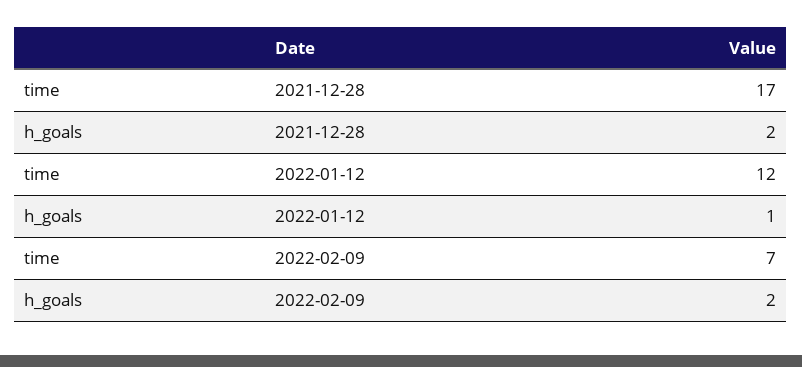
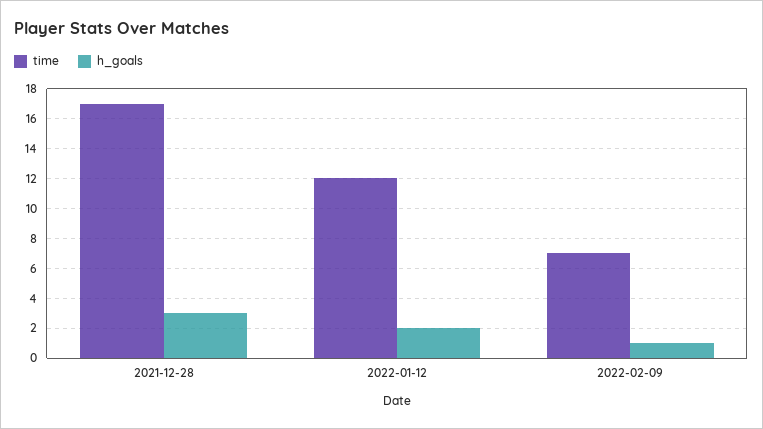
h_goals, 2021-12-28: 2 -> 3
h_goals, 2022-01-12: 1 -> 2
h_goals, 2022-02-09: 2 -> 1

